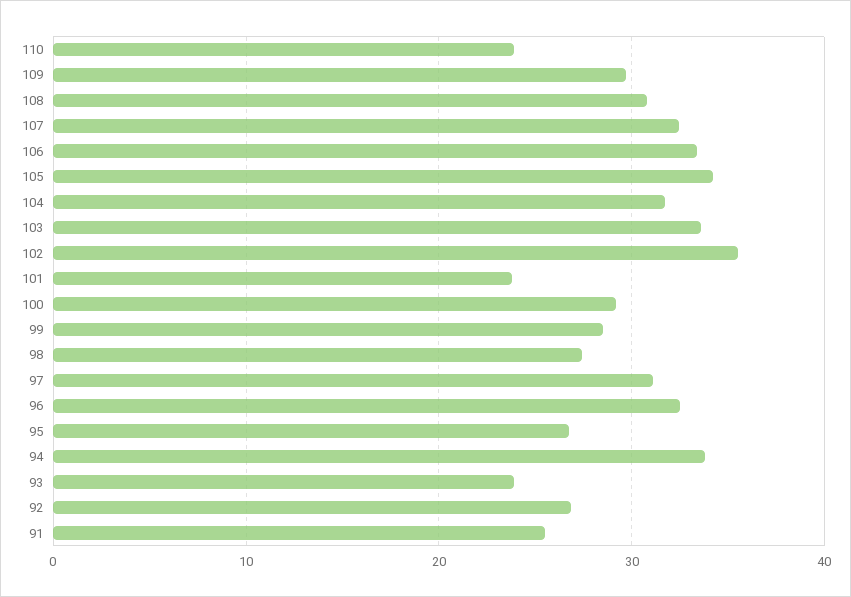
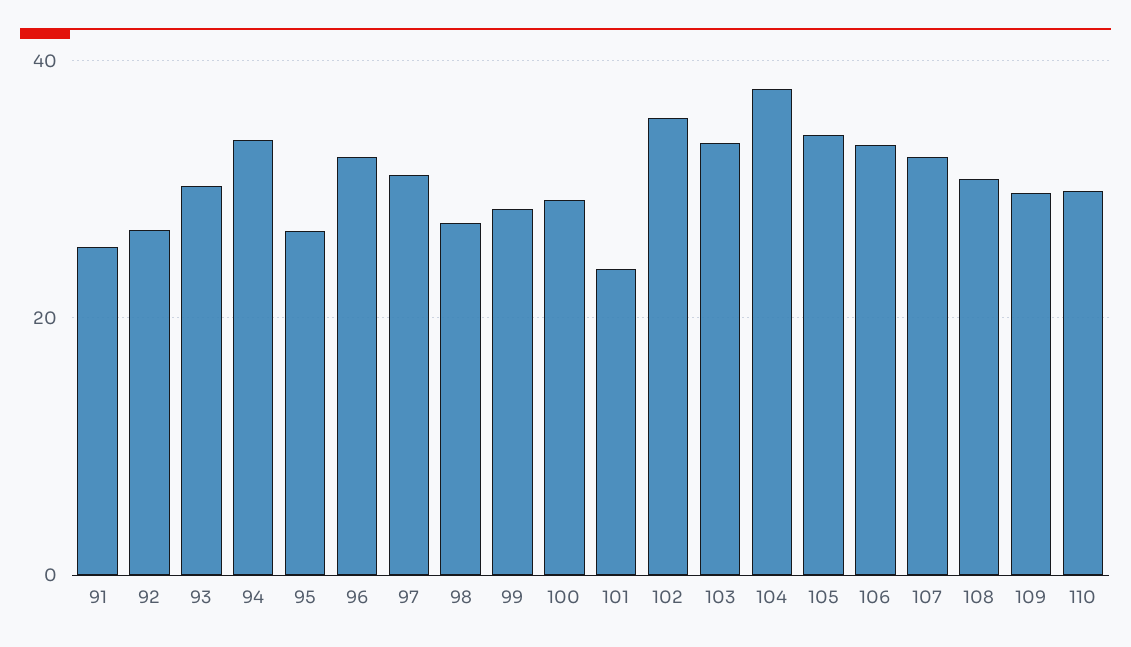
110: 24 -> 30
104: 32 -> 38
93: 24 -> 30

